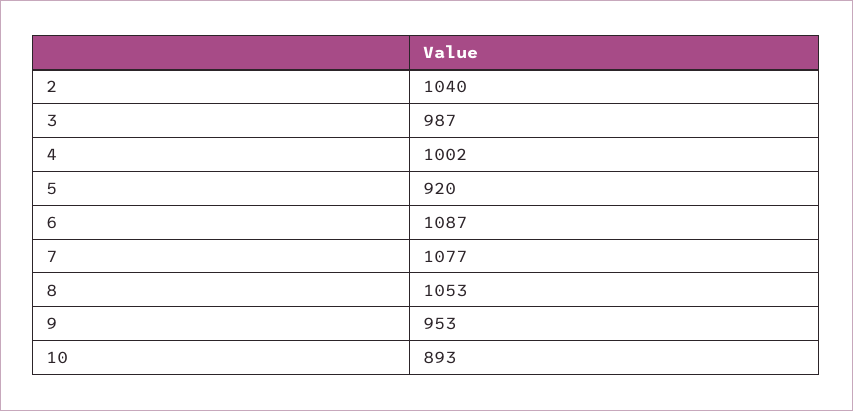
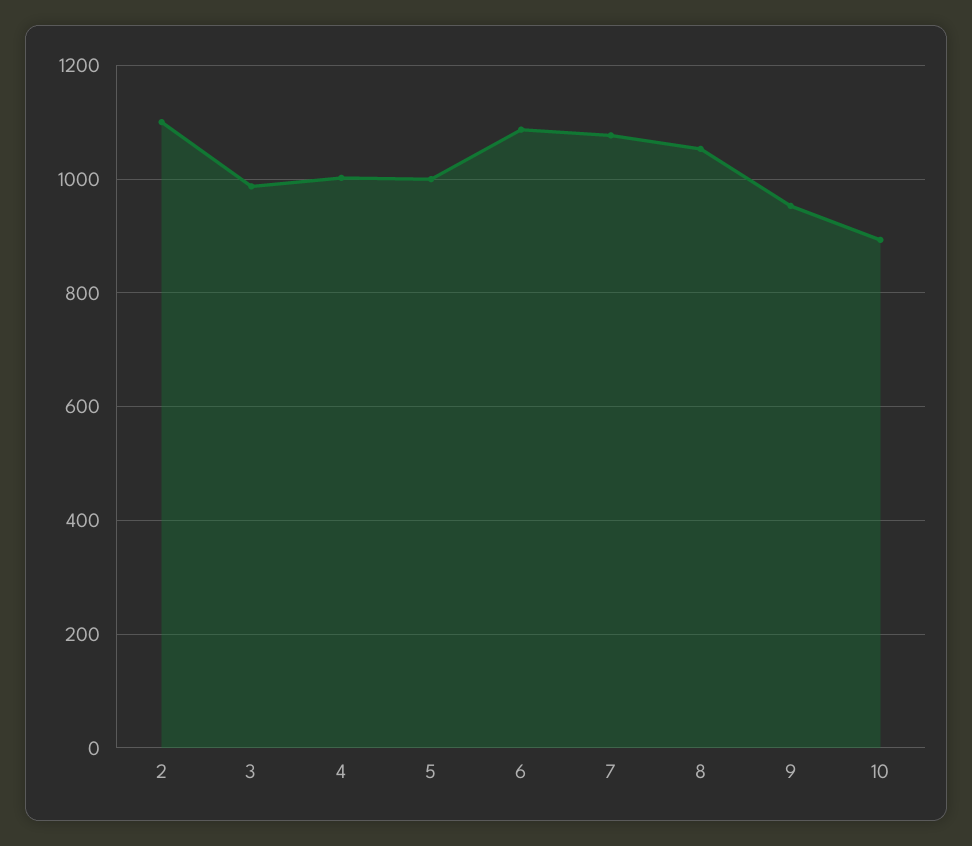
2: 1040 -> 1100
5: 920 -> 1000

